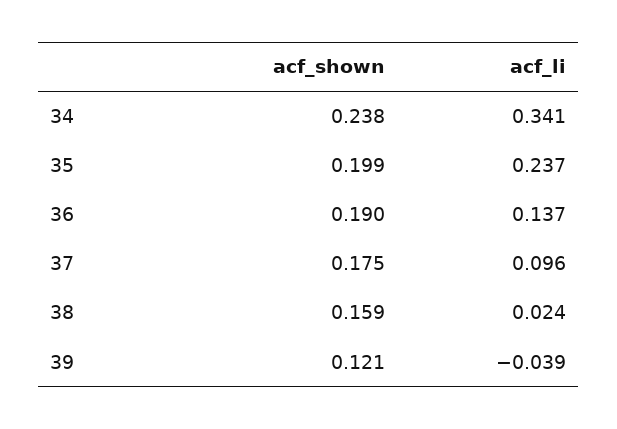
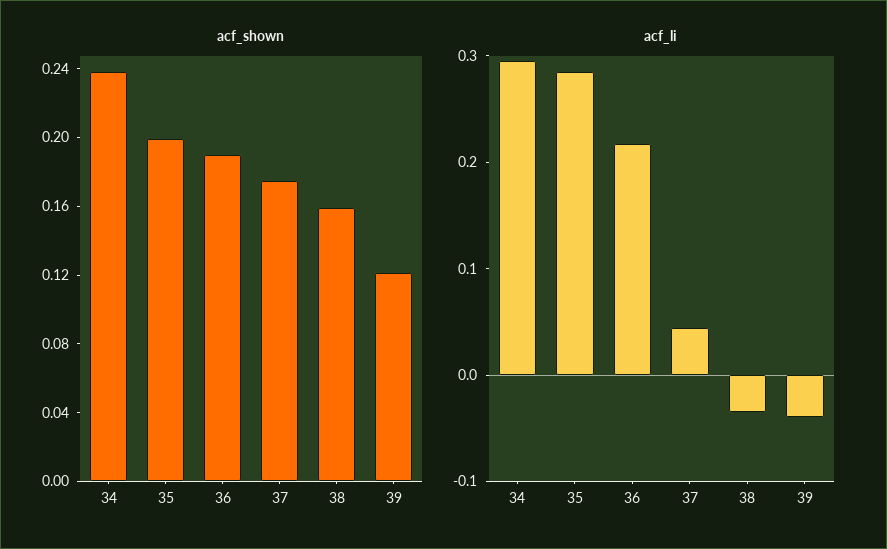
acf_li, 34: 0.341 -> 0.3
acf_li, 35: 0.237 -> 0.28
acf_li, 36: 0.137 -> 0.22
acf_li, 37: 0.096 -> 0.04
acf_li, 38: 0.024 -> -0.04

